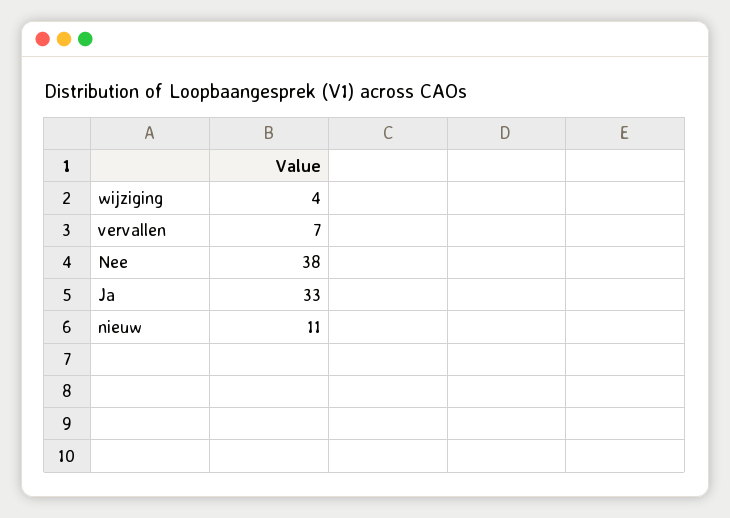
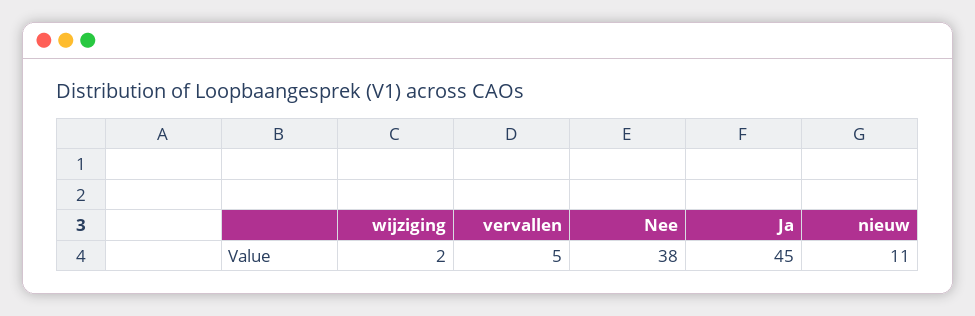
wijziging: 4 -> 2
vervallen: 7 -> 5
Ja: 33 -> 45

